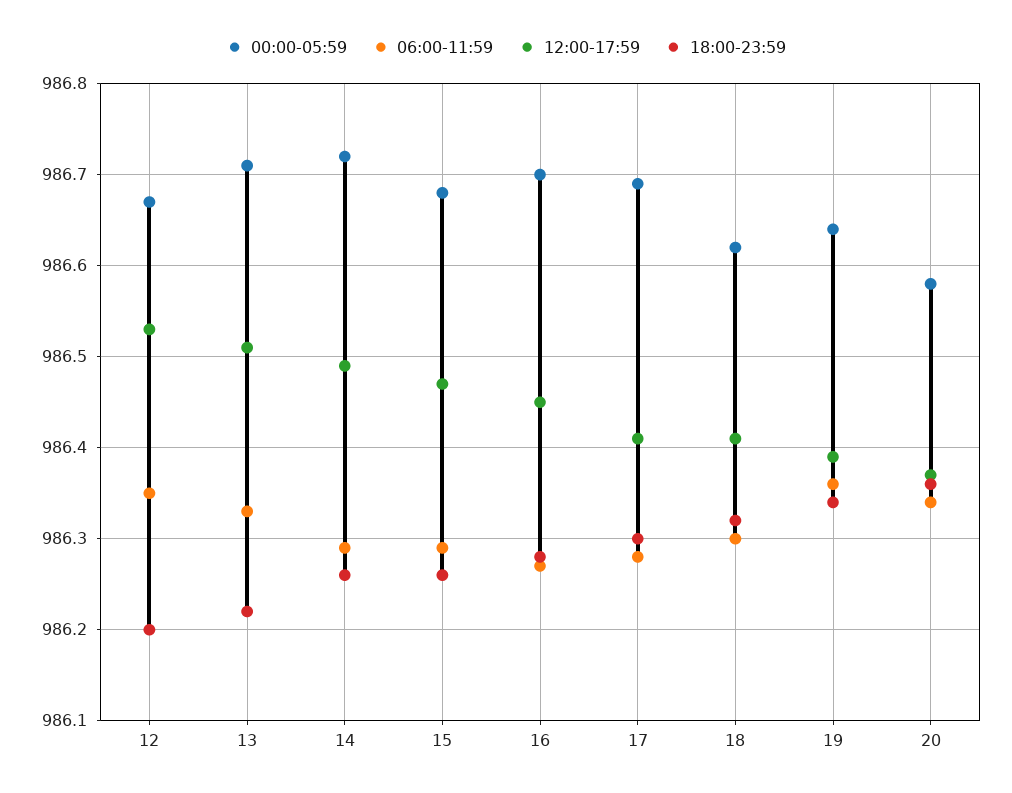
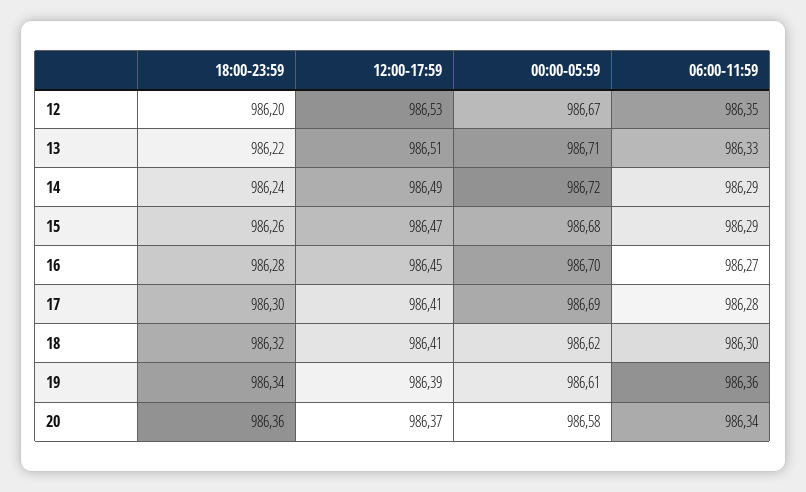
18:00-23:59, 14: 986.26 -> 986.24
00:00-05:59, 19: 986.64 -> 986.61

